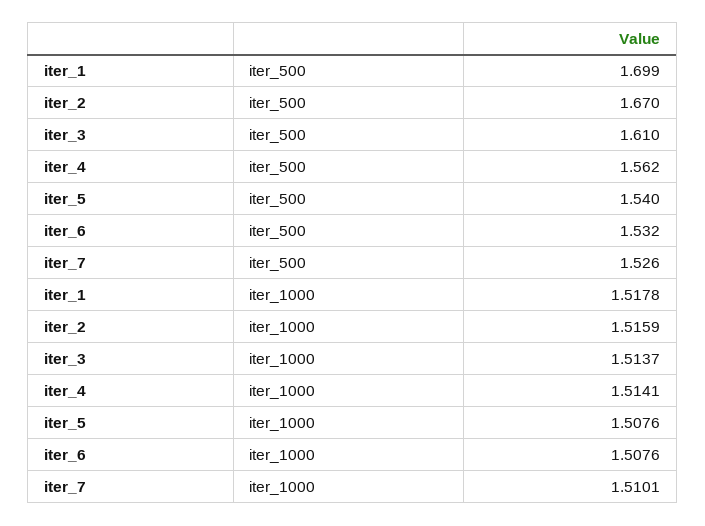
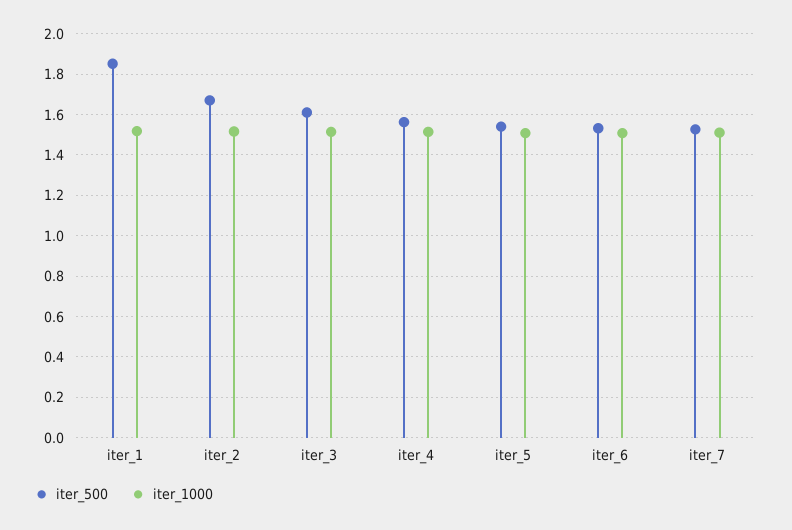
iter_500, iter_1: 1.699 -> 1.85

